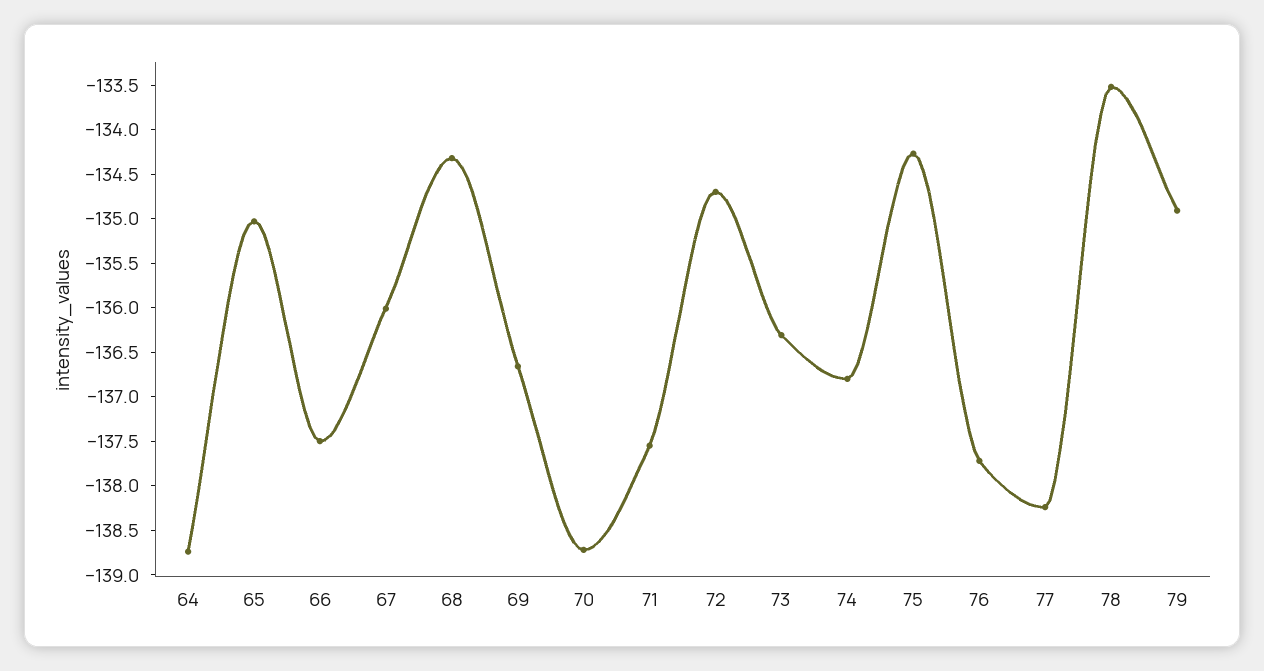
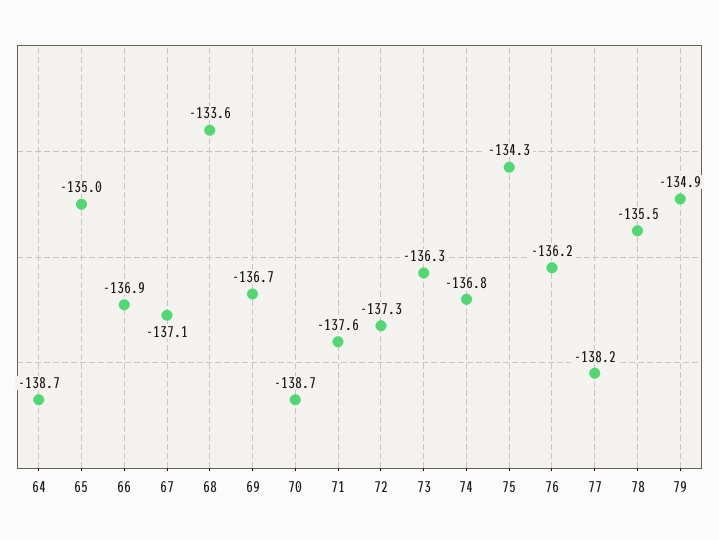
66: -137.5 -> -136.9
67: -136 -> -137.1
68: -134.3 -> -133.6
72: -134.7 -> -137.3
76: -137.7 -> -136.2
78: -133.5 -> -135.5

